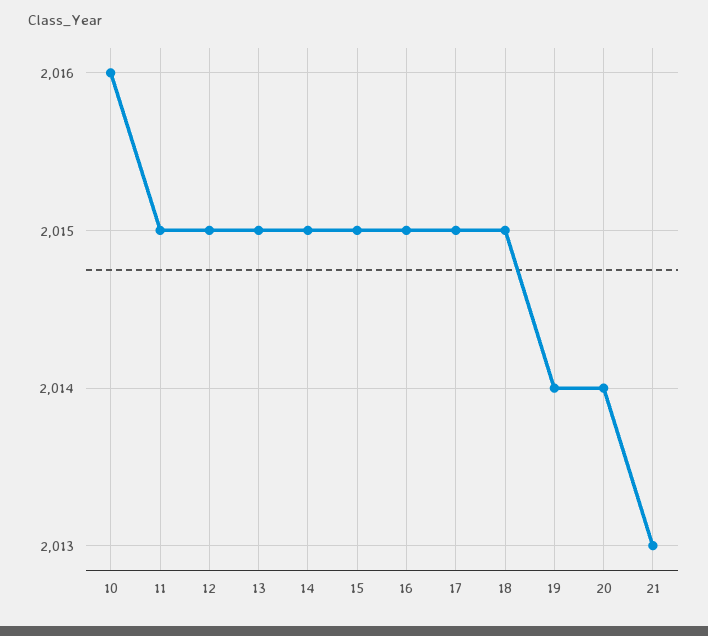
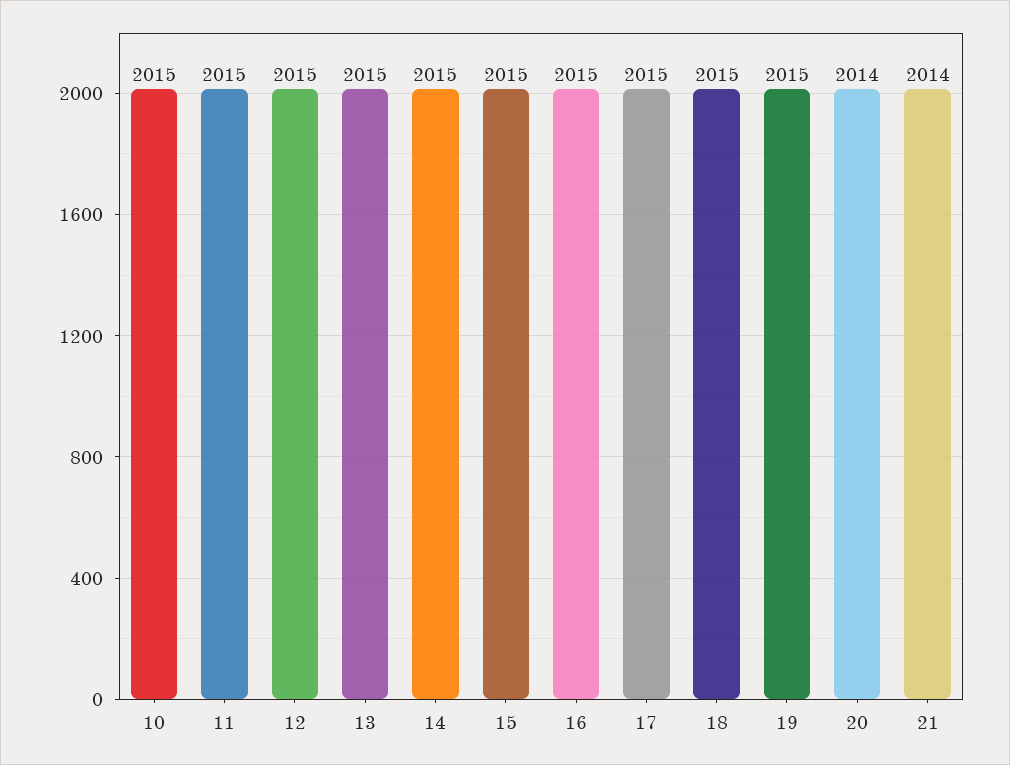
10: 2016 -> 2015
19: 2014 -> 2015
21: 2013 -> 2014

